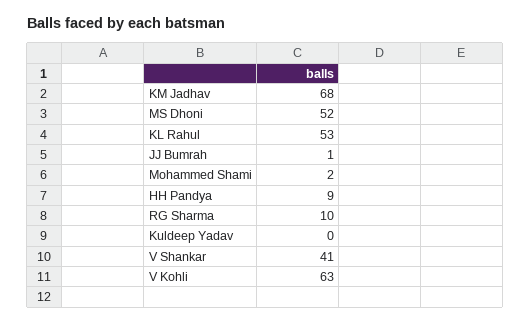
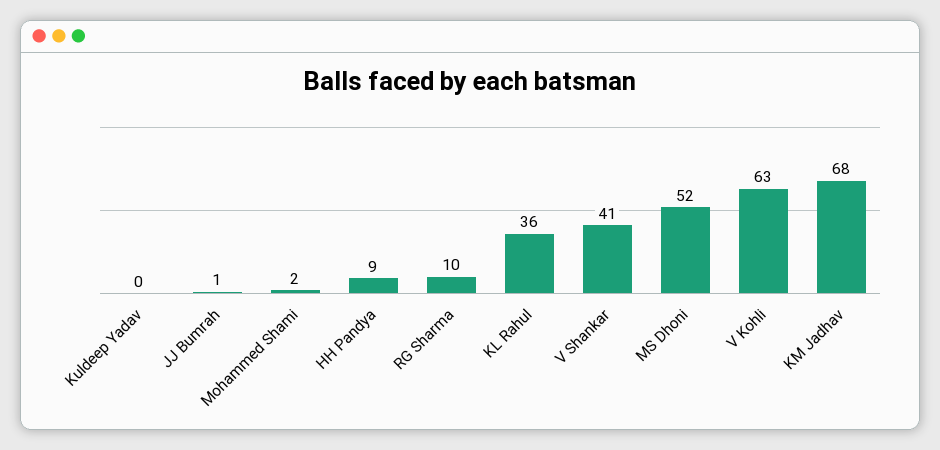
KL Rahul: 53 -> 36

